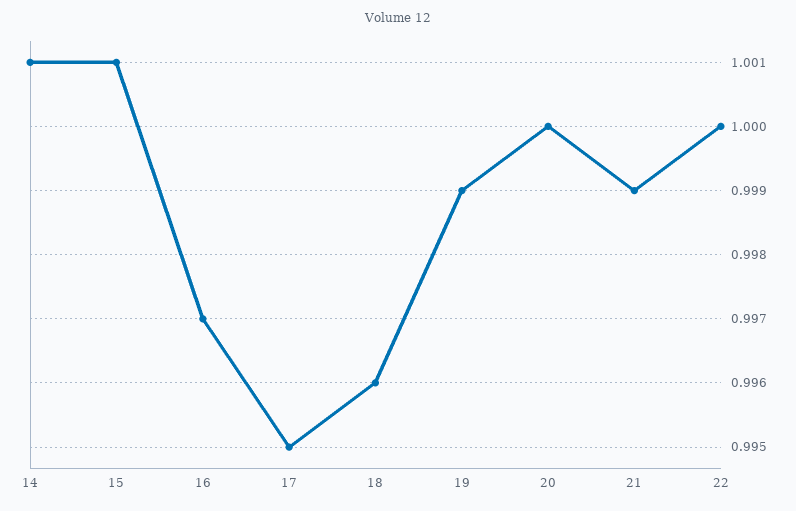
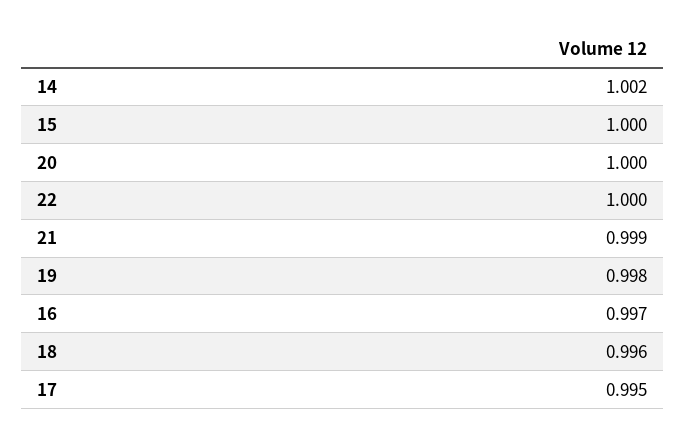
14: 1.001 -> 1.002
15: 1.001 -> 1
19: 0.999 -> 0.998

